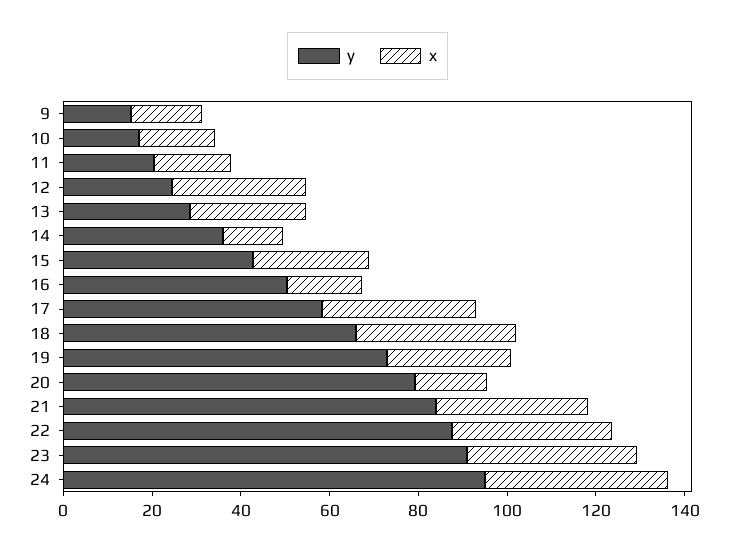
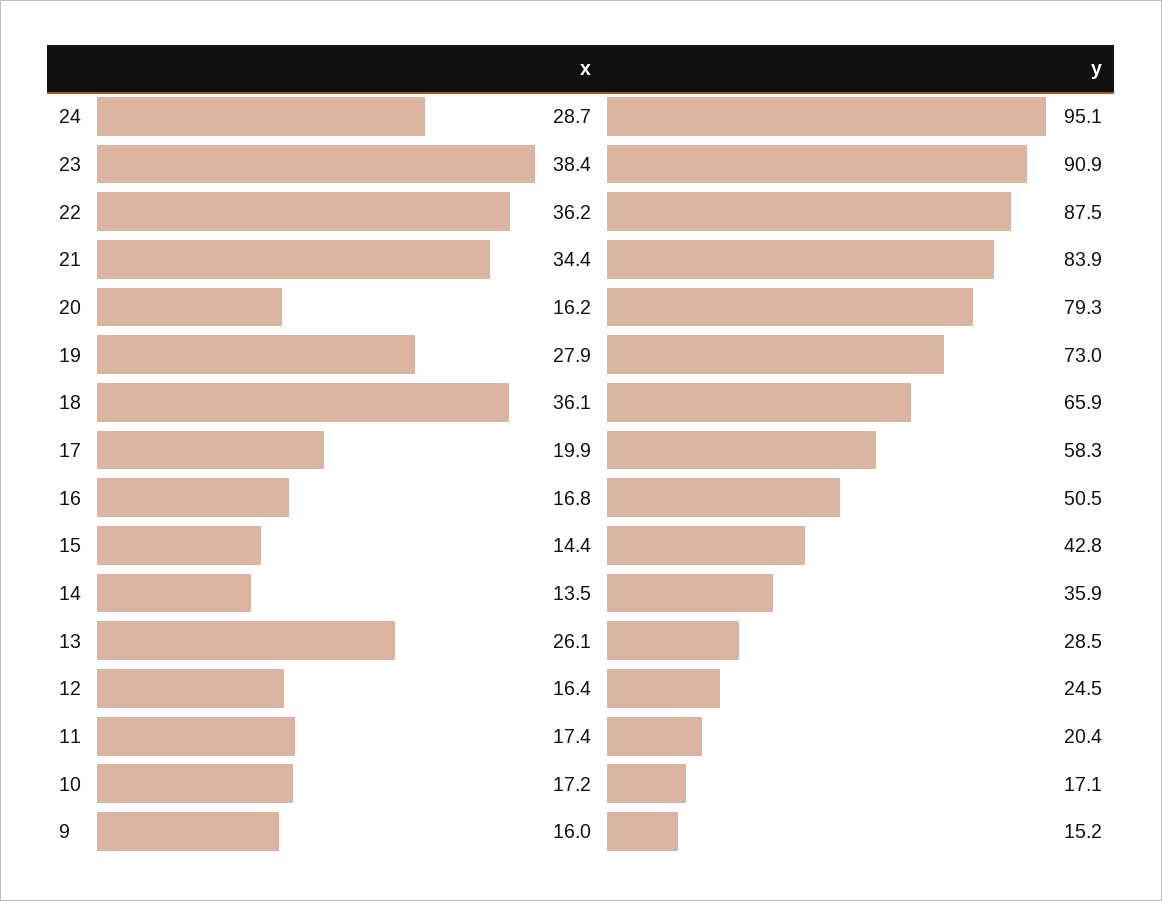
x, 12: 30 -> 16.4
x, 15: 25 -> 14.4
x, 17: 35 -> 19.9
x, 24: 40 -> 28.7

